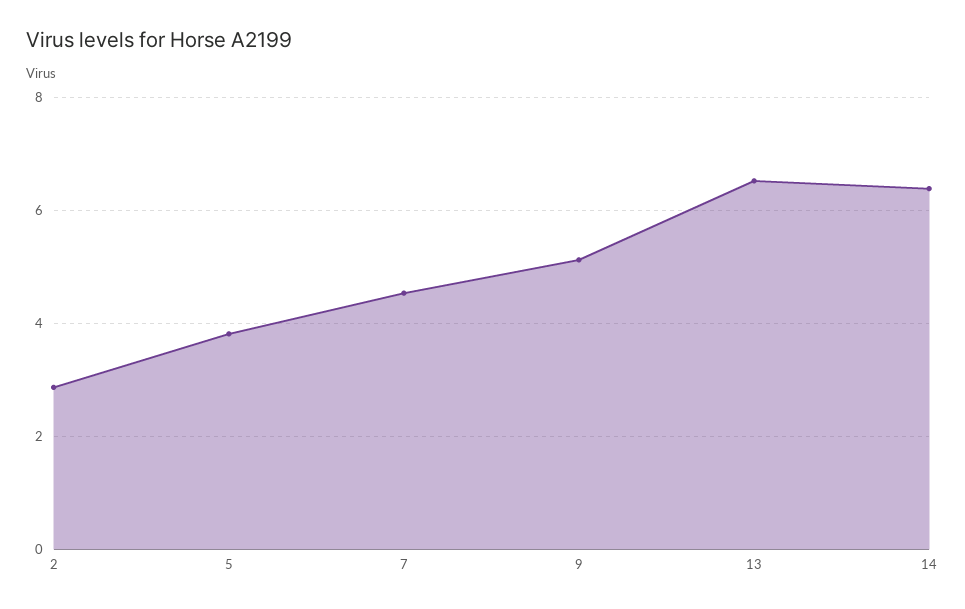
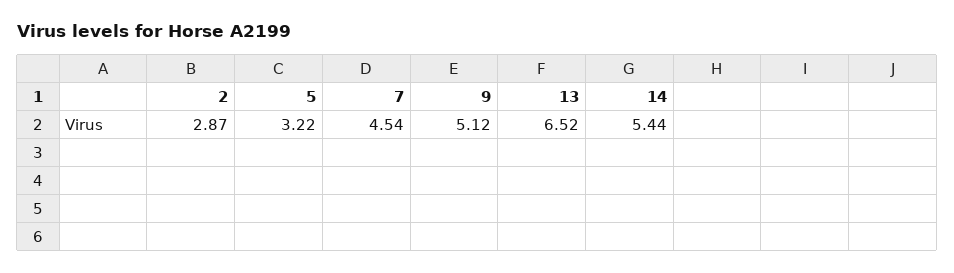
5: 3.8 -> 3.22
14: 6.4 -> 5.44

